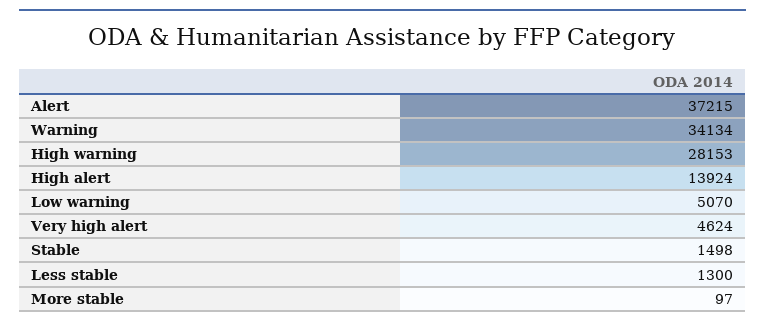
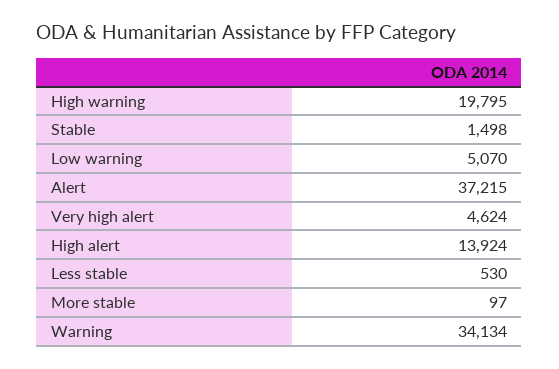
High warning: 28153 -> 19795
Less stable: 1300 -> 530

